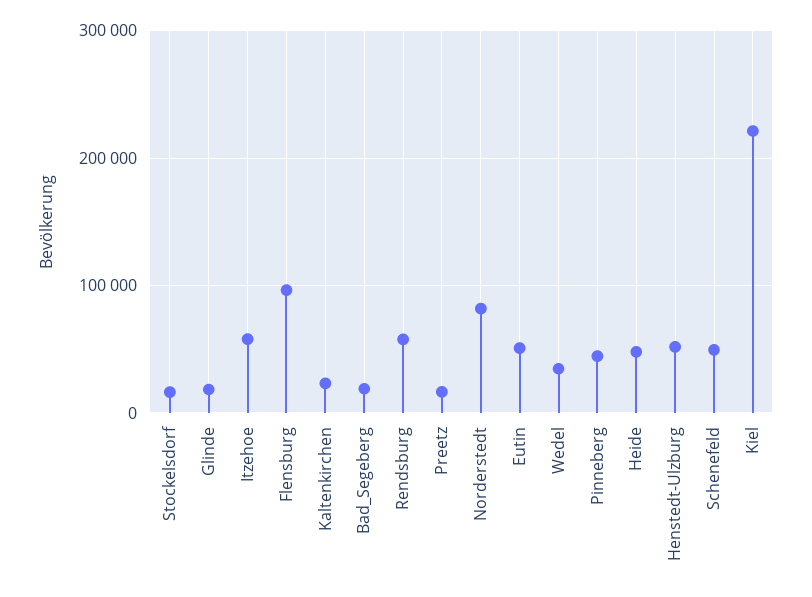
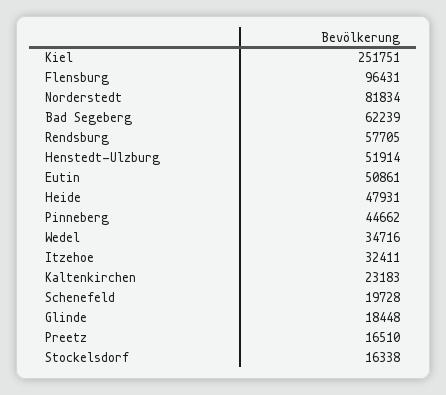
Itzehoe: 60000 -> 32411
Bad_Segeberg: 20000 -> 62239
Schenefeld: 50000 -> 19728
Kiel: 220000 -> 251751

